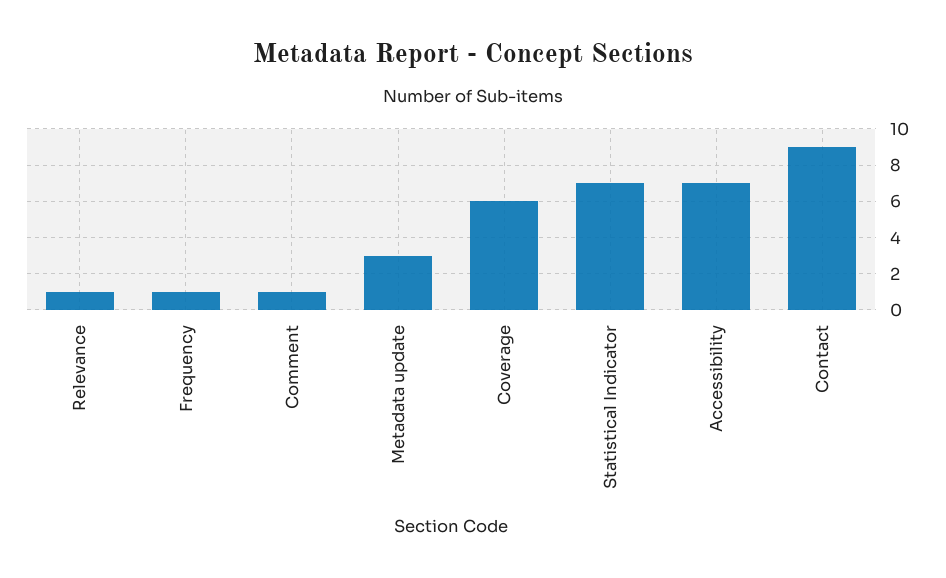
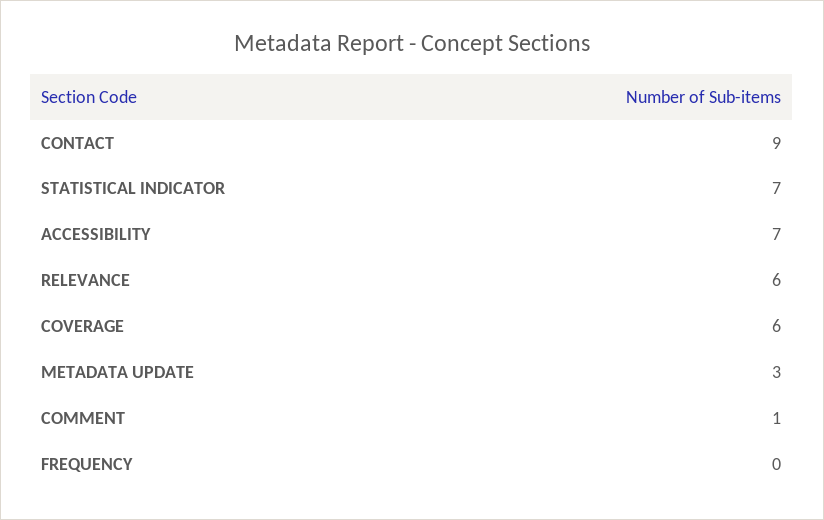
Relevance: 1 -> 6
Frequency: 1 -> 0

